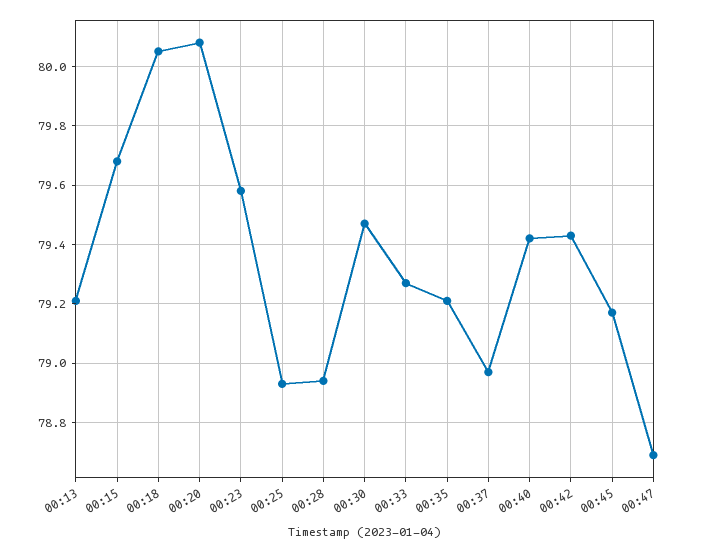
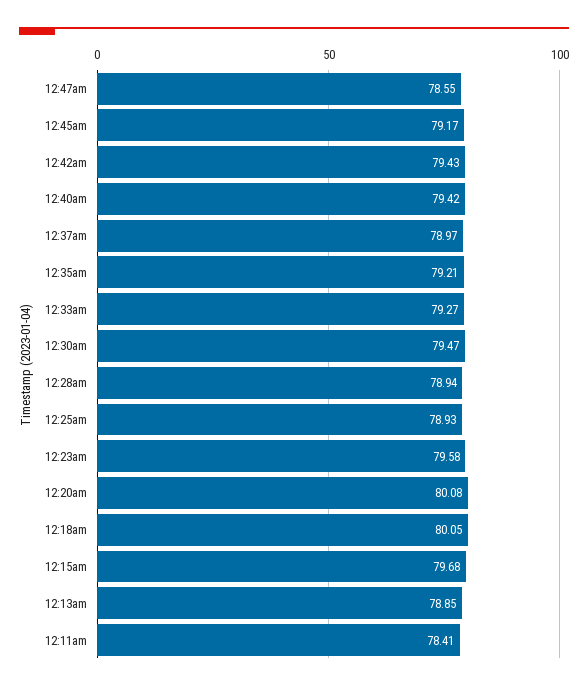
00:13: 79.2 -> 78.85
00:47: 78.7 -> 78.55
12:11am: none -> 78.41

